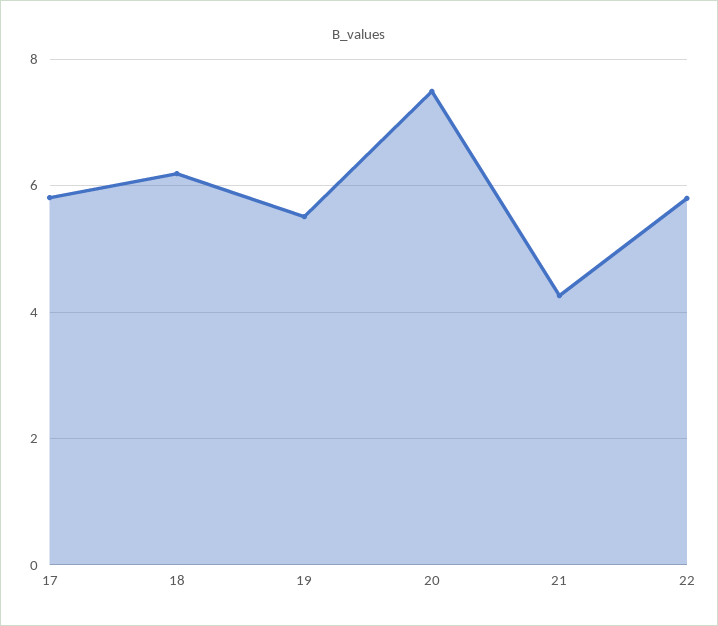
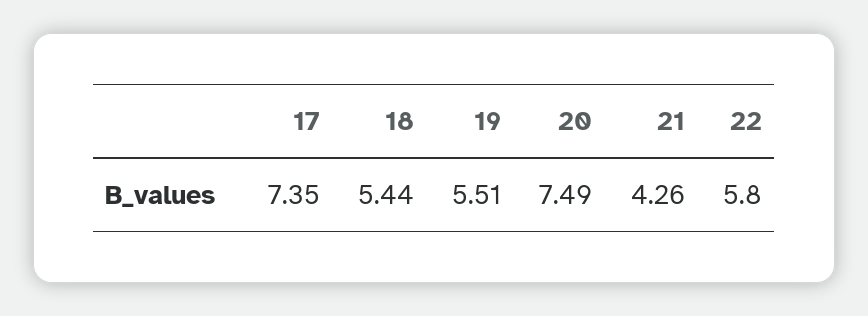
17: 5.8 -> 7.35
18: 6.2 -> 5.44

